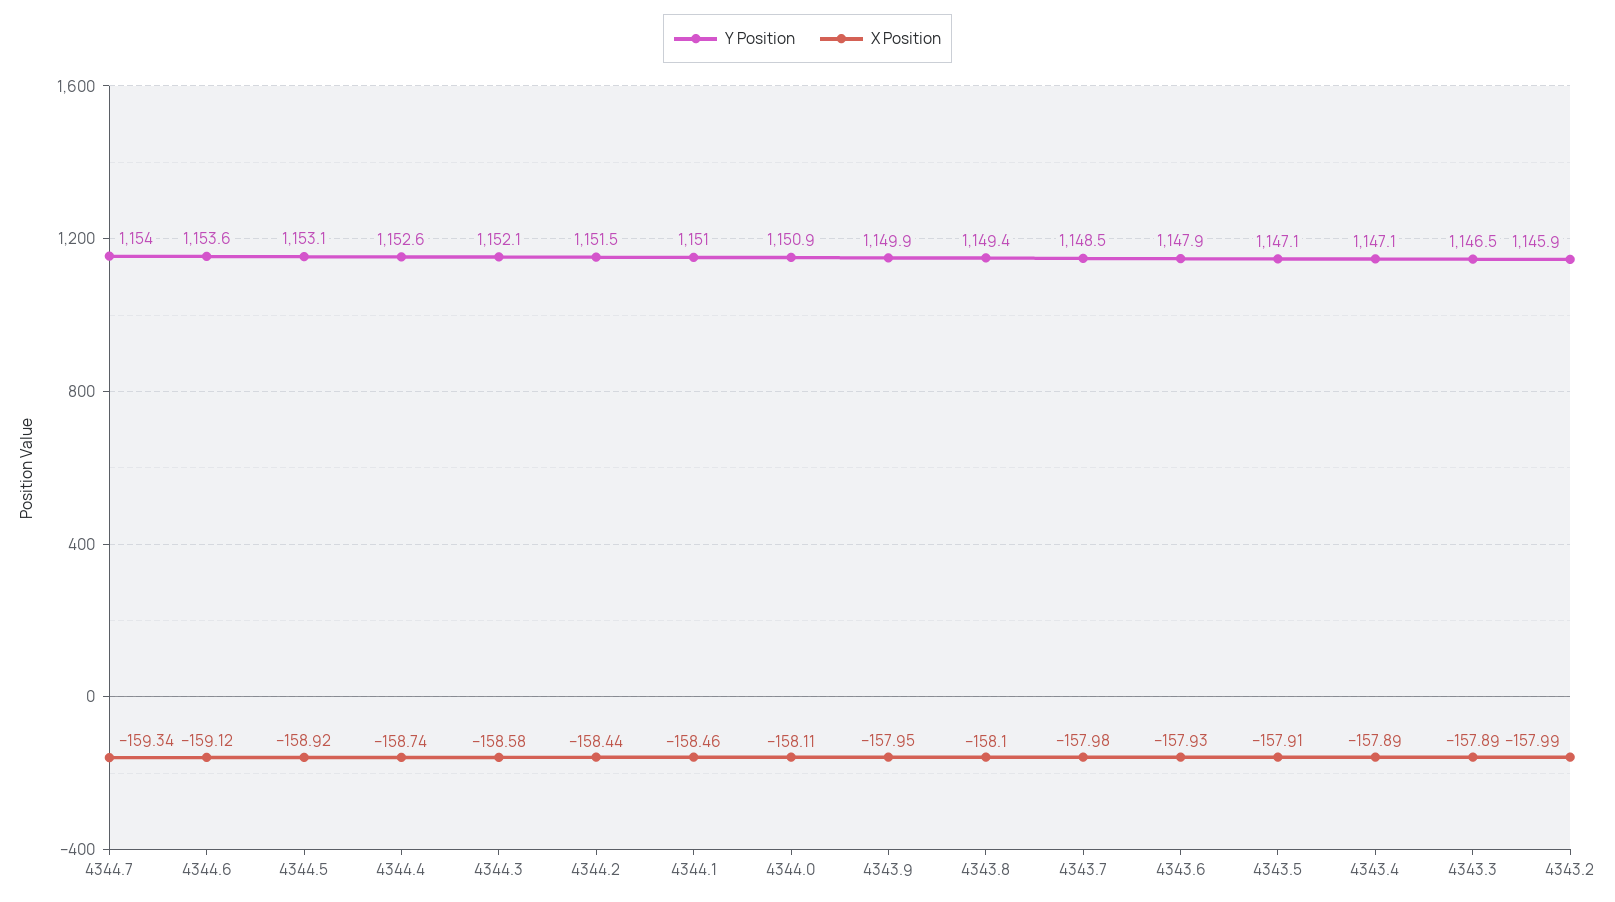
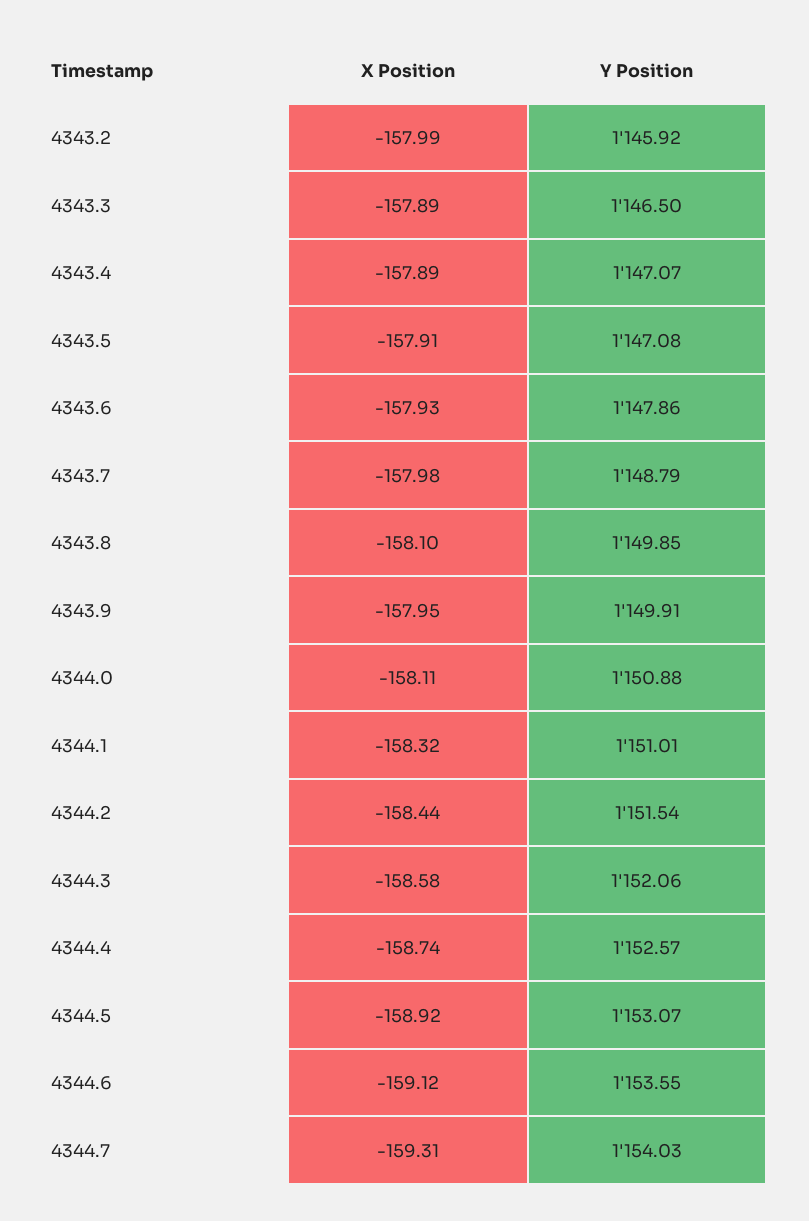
X Position, 4344.7: -159.34 -> -159.31
X Position, 4344.1: -158.46 -> -158.32
Y Position, 4343.8: 1149.4 -> 1149.85
Y Position, 4343.7: 1148.5 -> 1148.79

